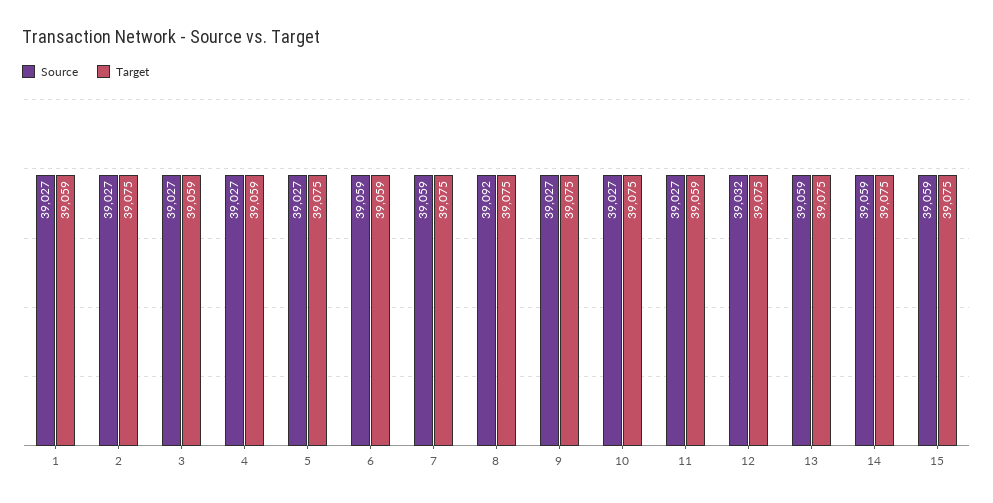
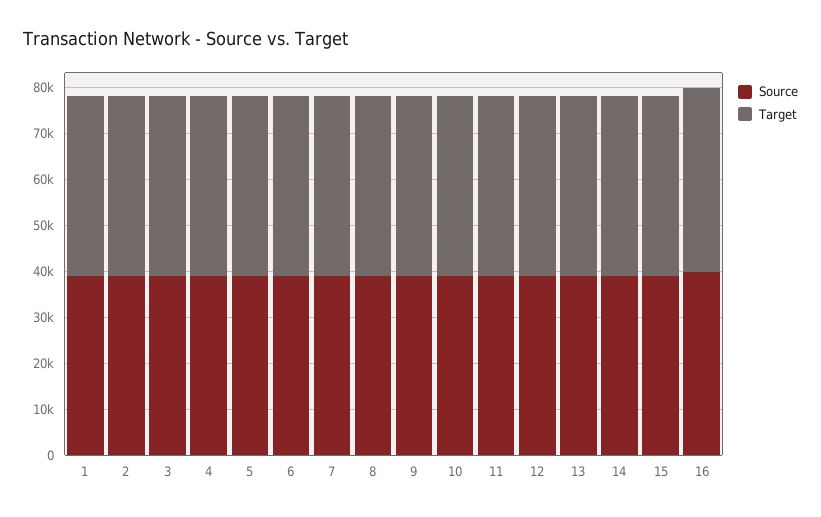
Source, 16: none -> 40000
Target, 16: none -> 40000

